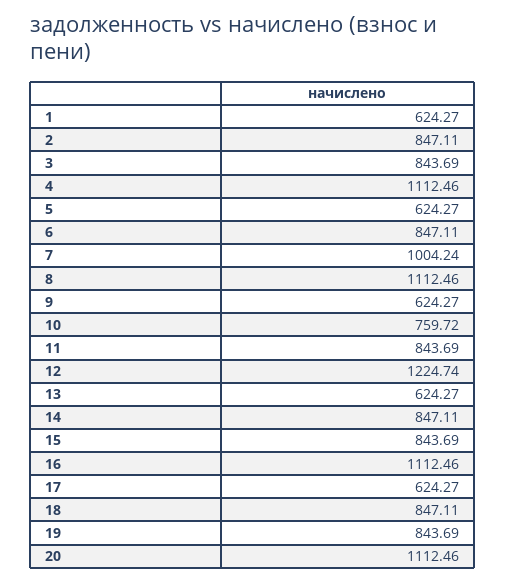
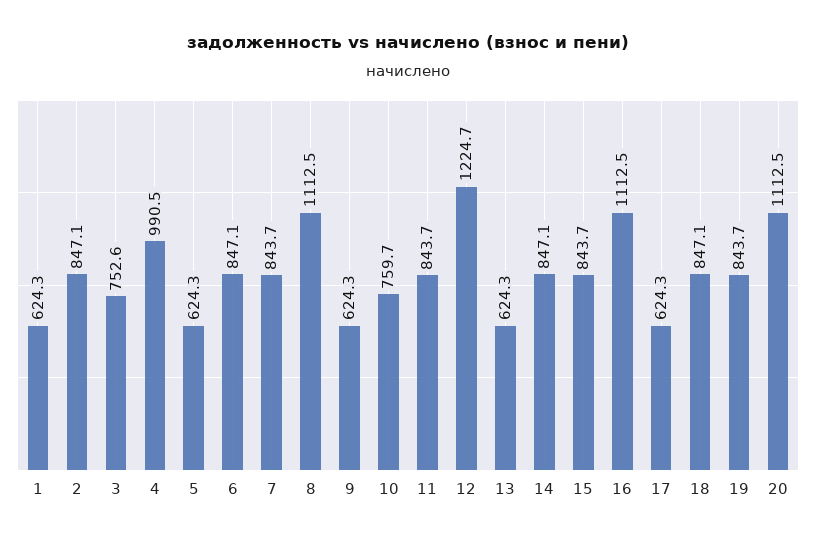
3: 843.69 -> 752.6
4: 1112.46 -> 990.5
7: 1004.24 -> 843.7

